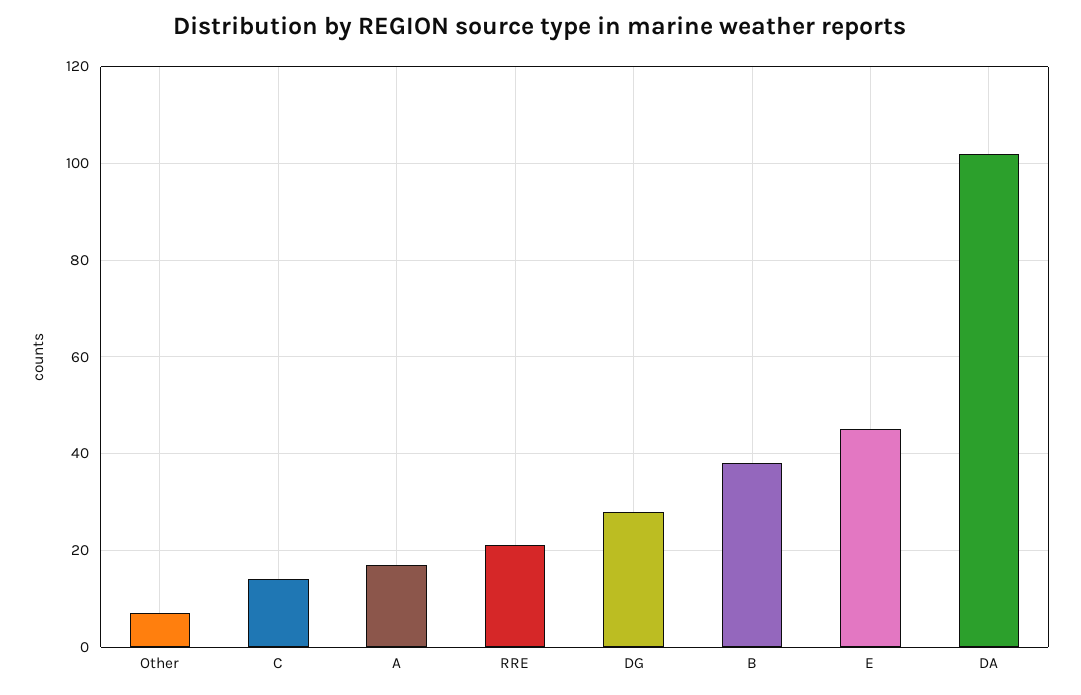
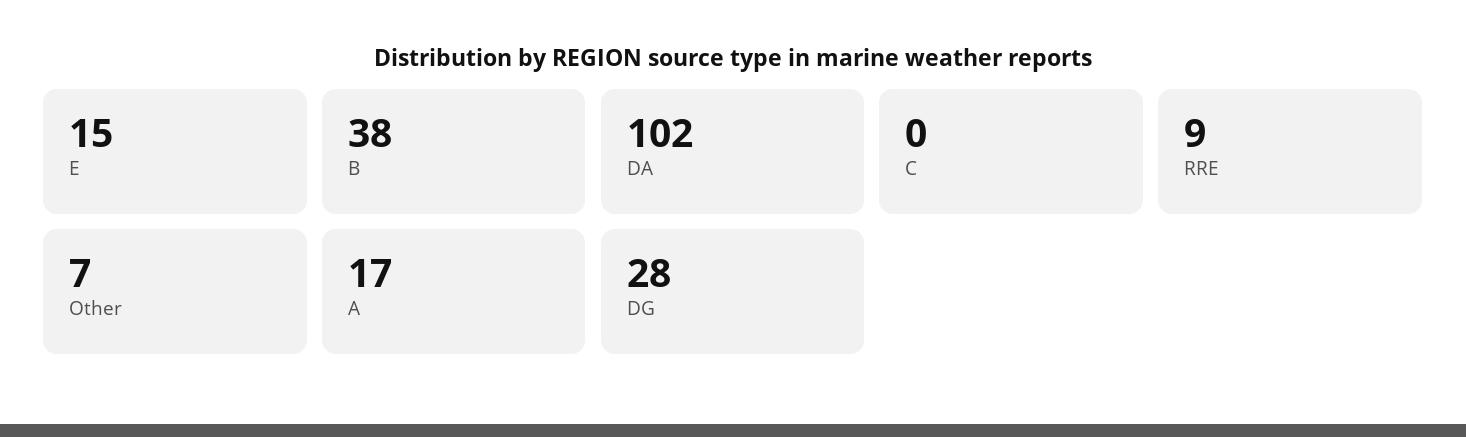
C: 15 -> 0
RRE: 20 -> 9
E: 45 -> 15

